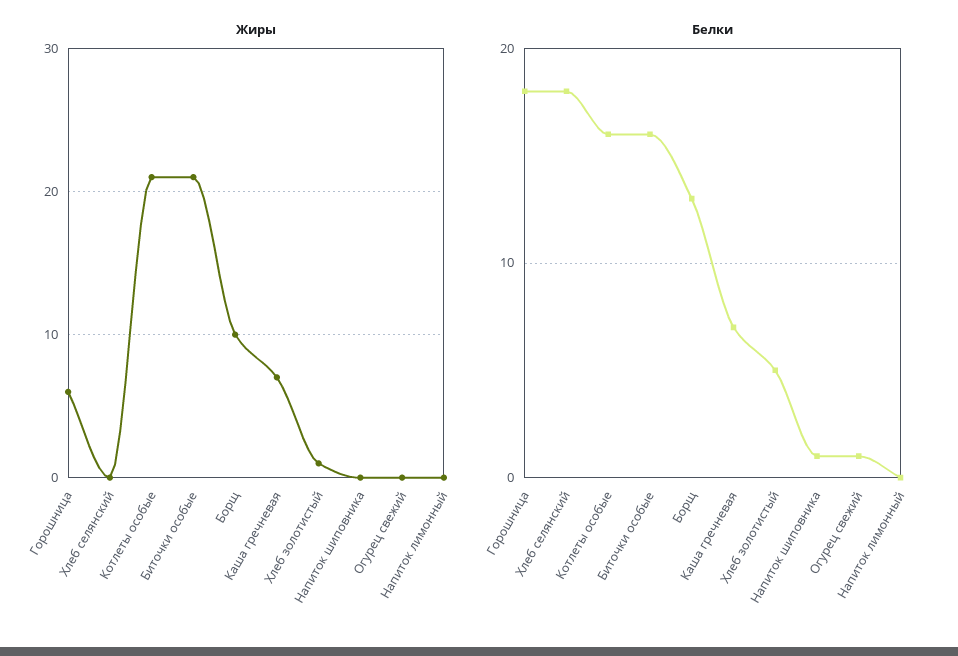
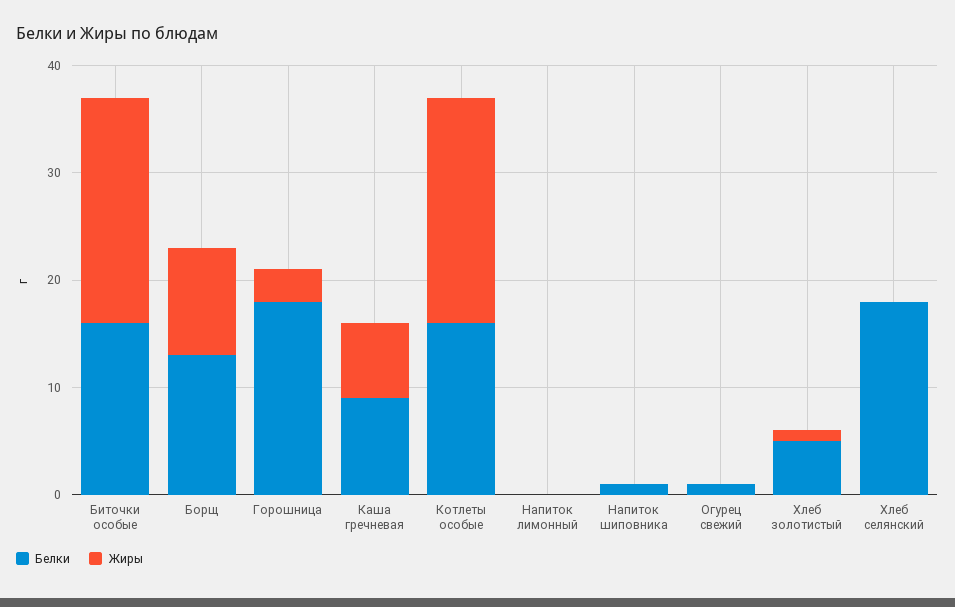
Жиры, Горошница: 6 -> 3
Белки, Каша гречневая: 7 -> 9

